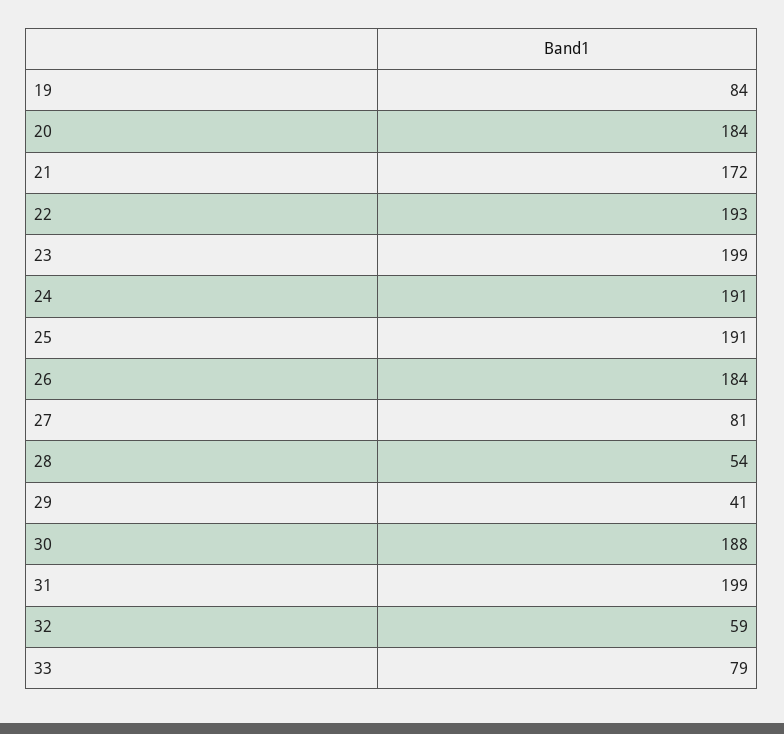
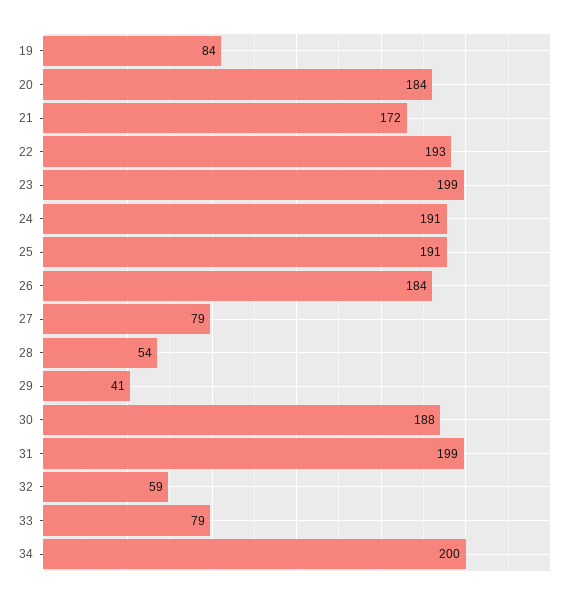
27: 81 -> 79
34: none -> 200

